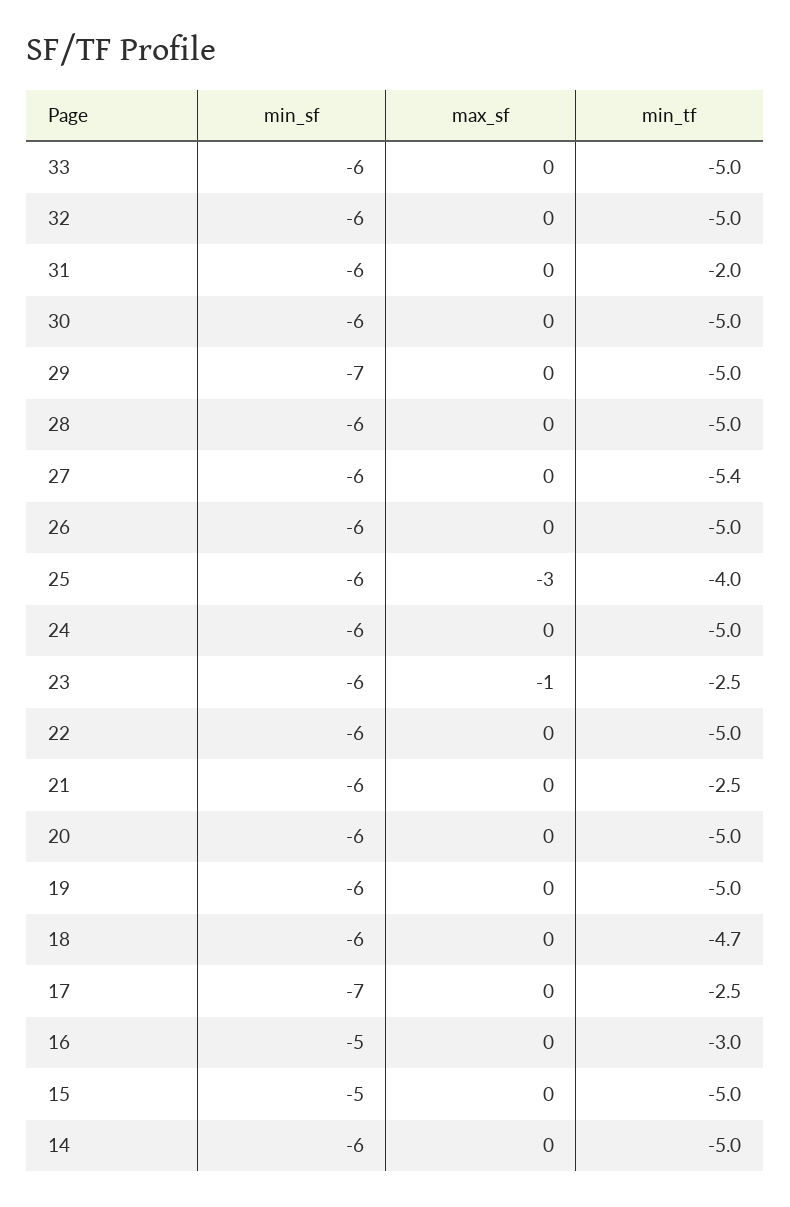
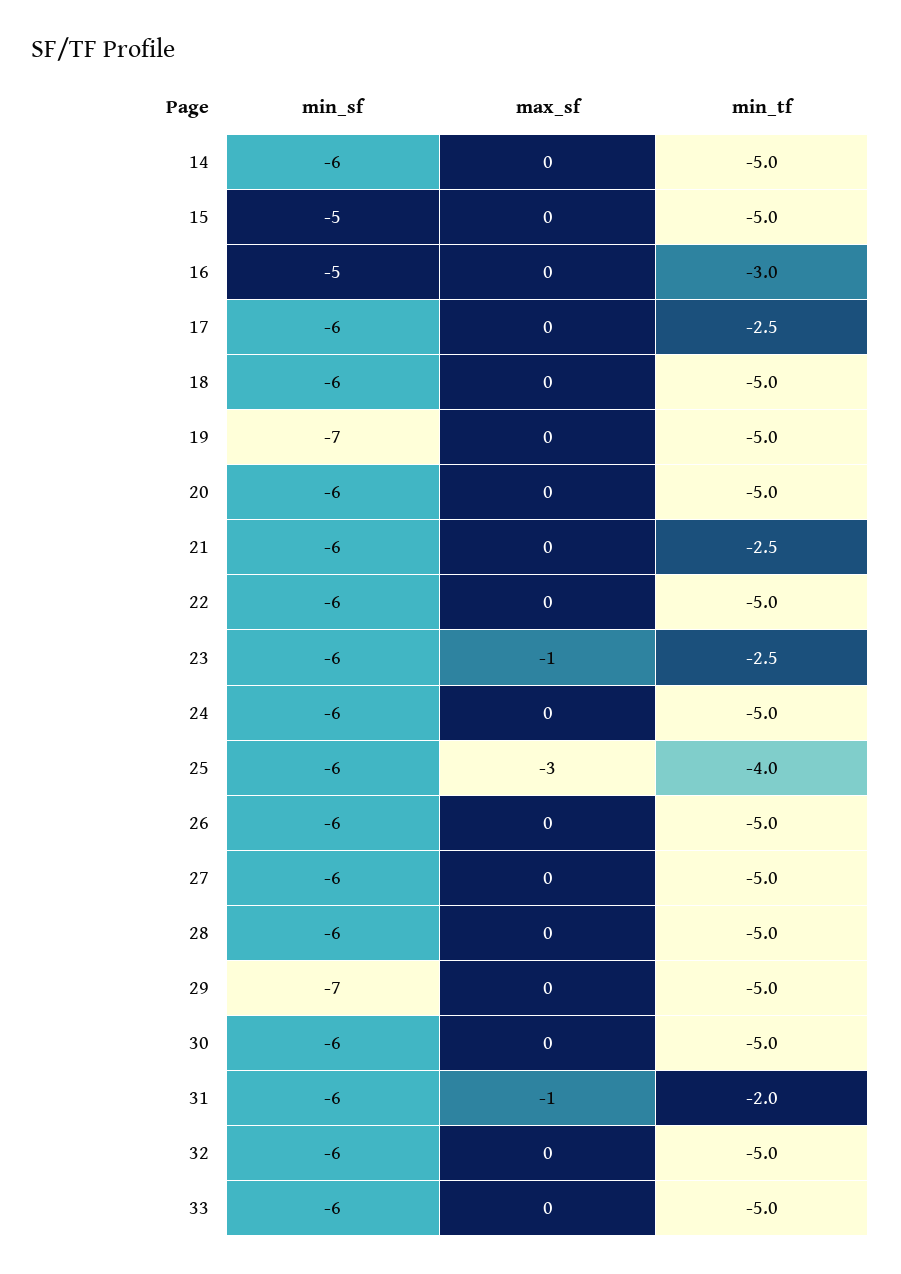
max_sf, 31: 0 -> -1
min_tf, 27: -5.4 -> -5
min_sf, 19: -6 -> -7
min_tf, 18: -4.7 -> -5
min_sf, 17: -7 -> -6

